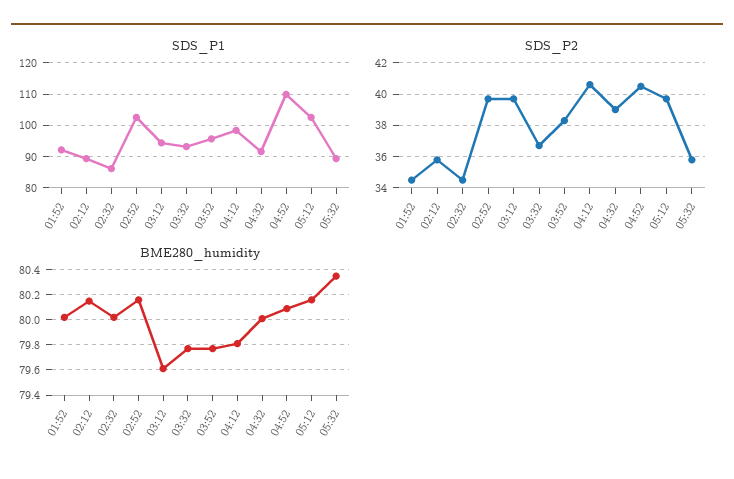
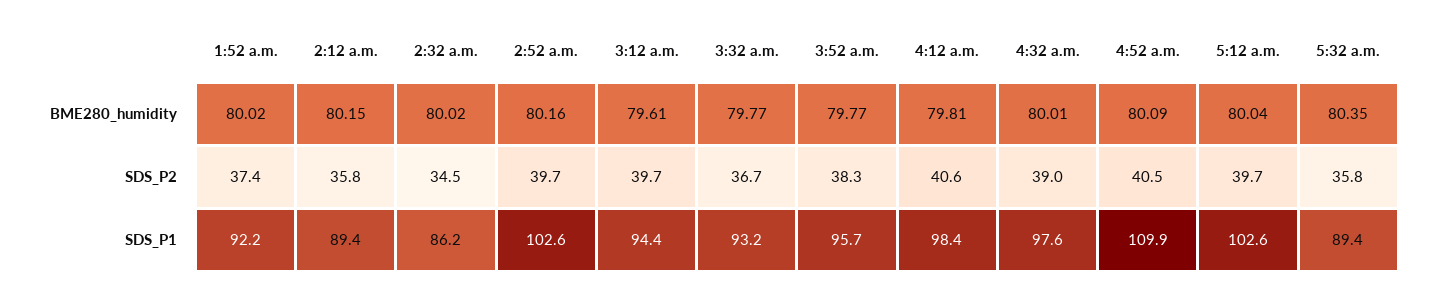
SDS_P1, 04:32: 92 -> 97.6
SDS_P2, 01:52: 34.5 -> 37.4
BME280_humidity, 05:12: 80.15 -> 80.04

